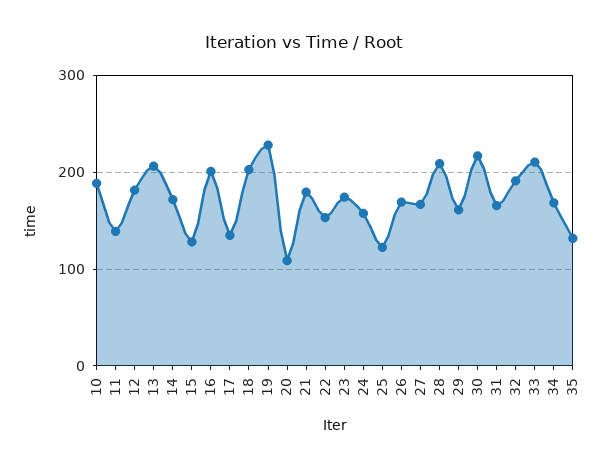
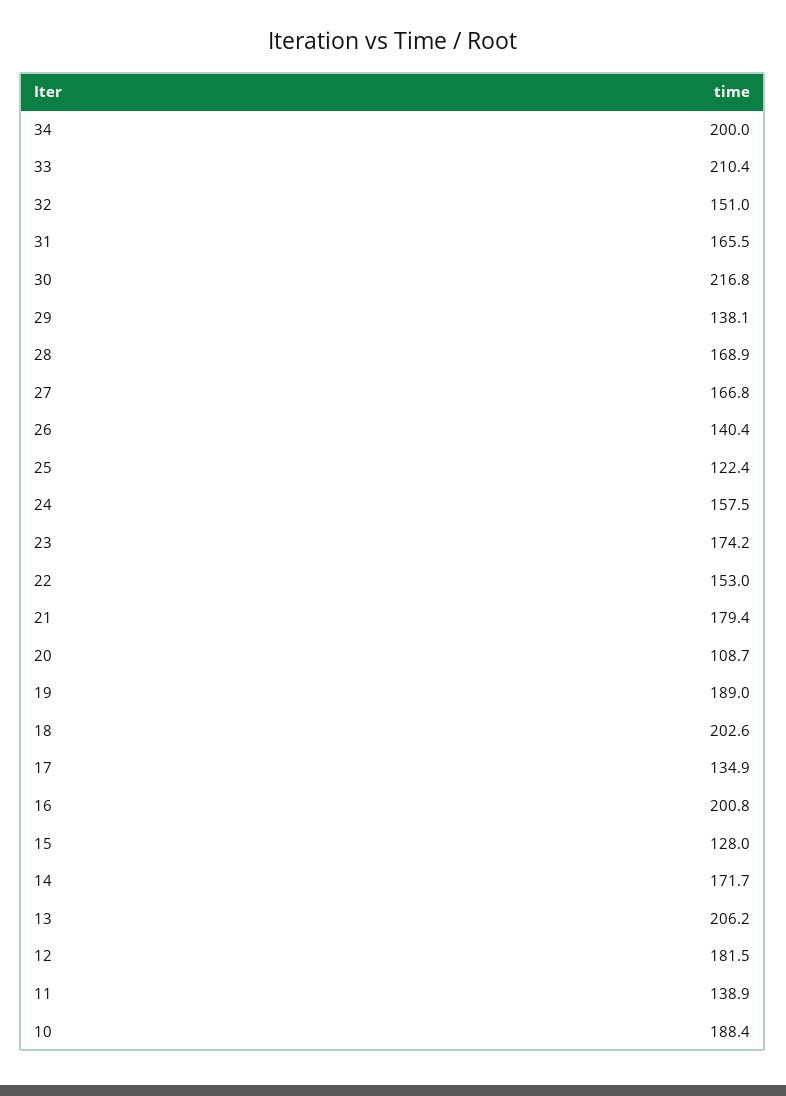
19: 230 -> 189
26: 170 -> 140.4
28: 210 -> 168.9
29: 160 -> 138.1
32: 190 -> 151
34: 170 -> 200
35: 130 -> none

